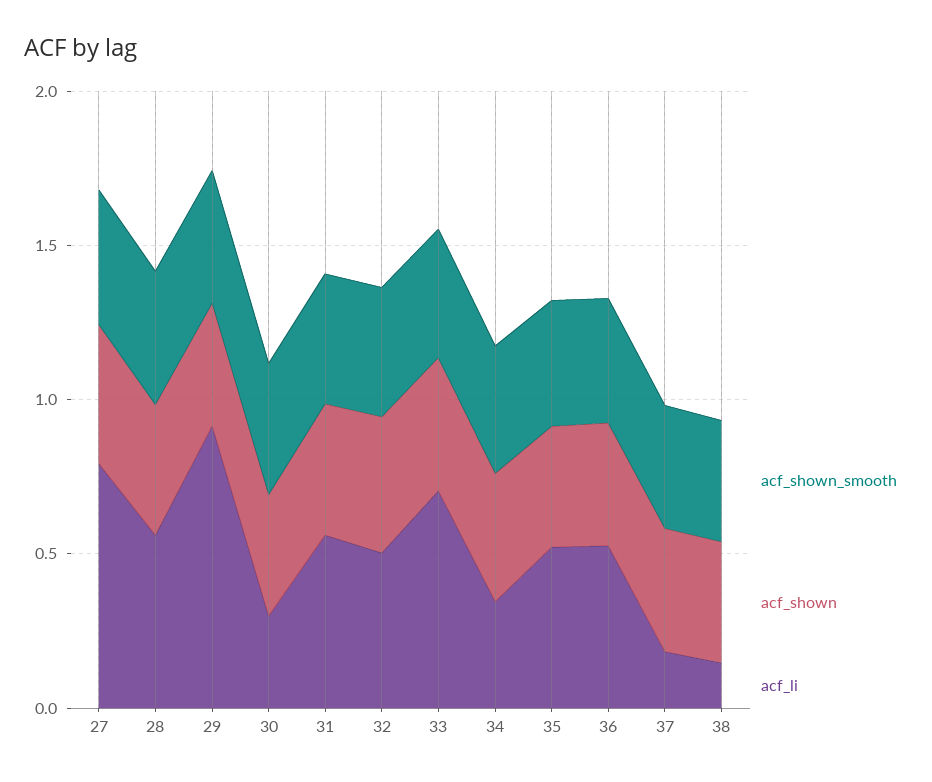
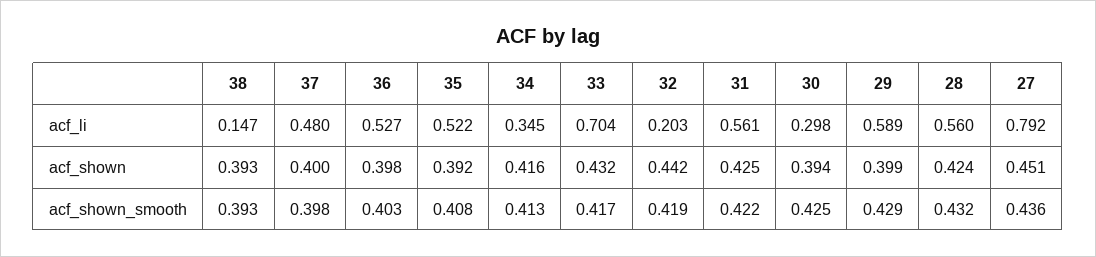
acf_li, 29: 0.9 -> 0.589
acf_li, 32: 0.5 -> 0.203
acf_li, 37: 0.2 -> 0.48

